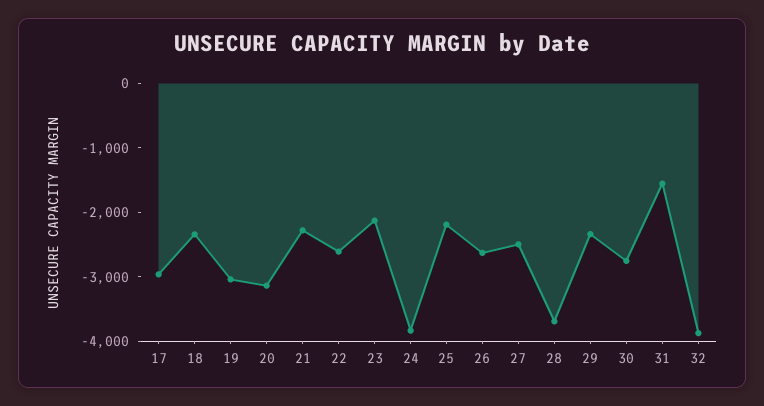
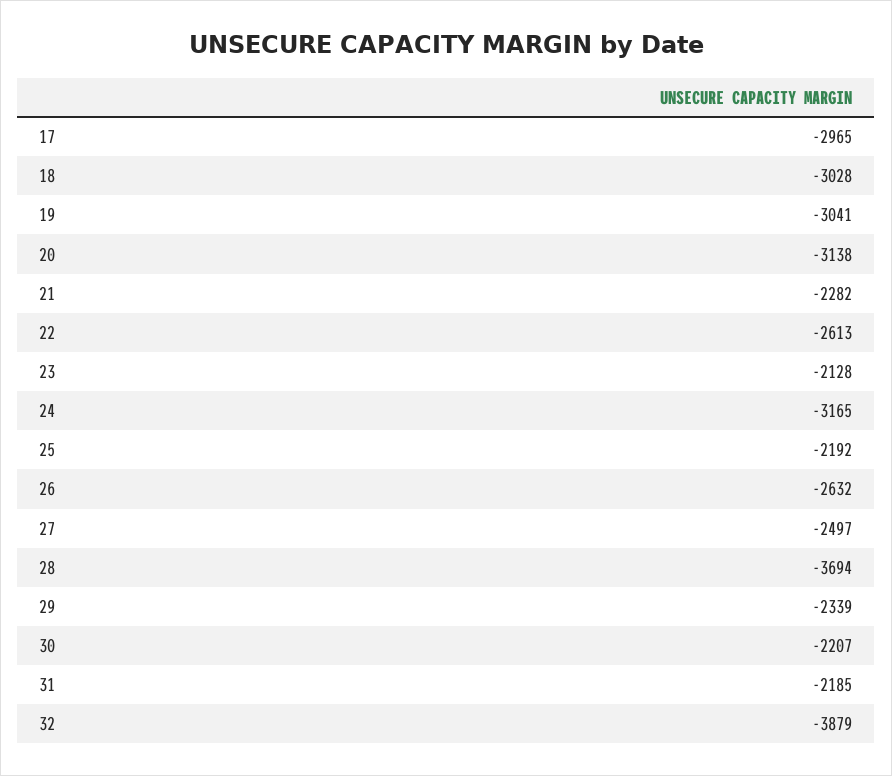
18: -2400 -> -3028
24: -3800 -> -3165
30: -2800 -> -2207
31: -1600 -> -2185

